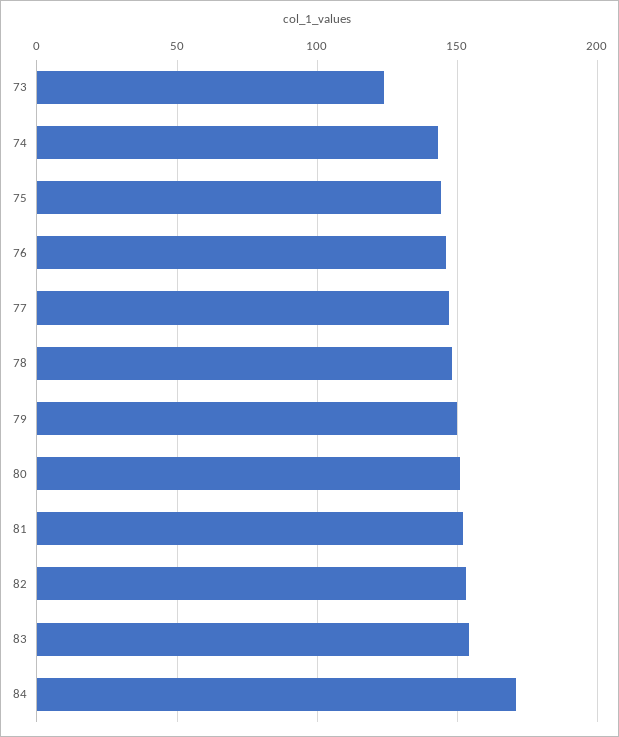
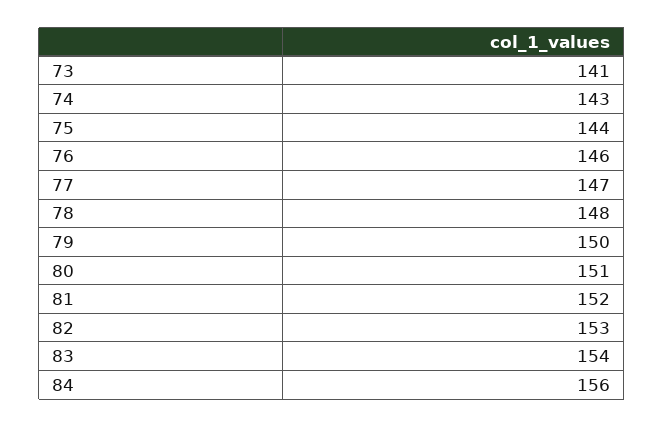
73: 125 -> 141
84: 170 -> 156

